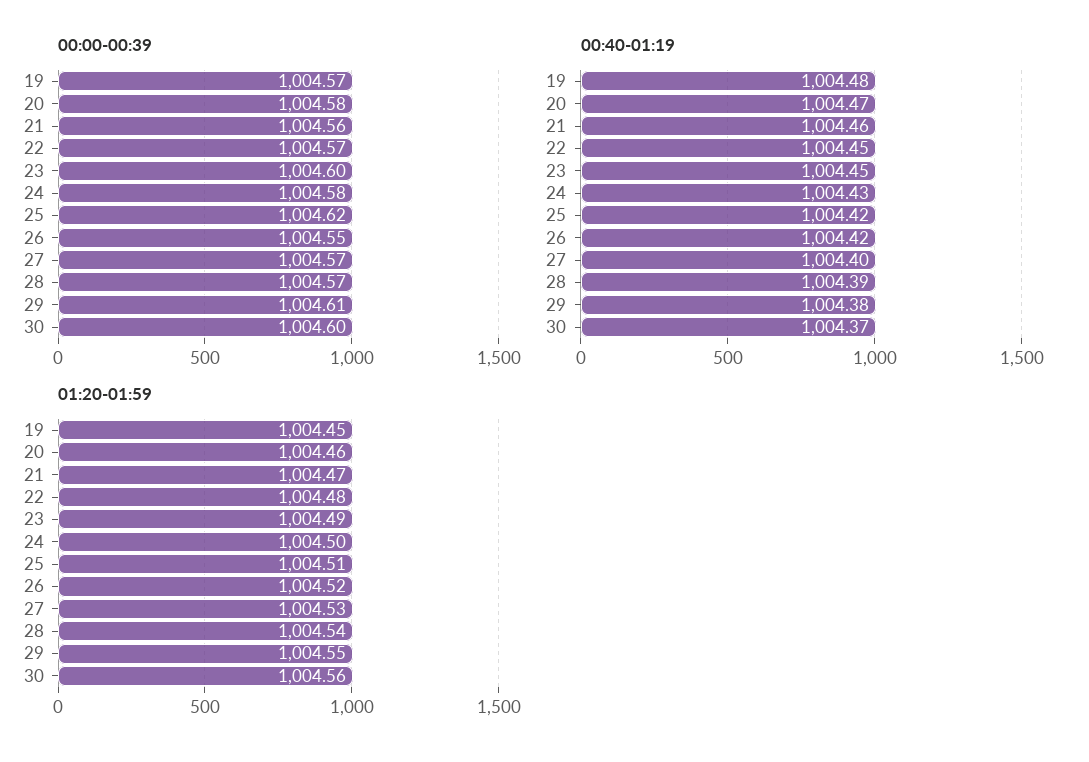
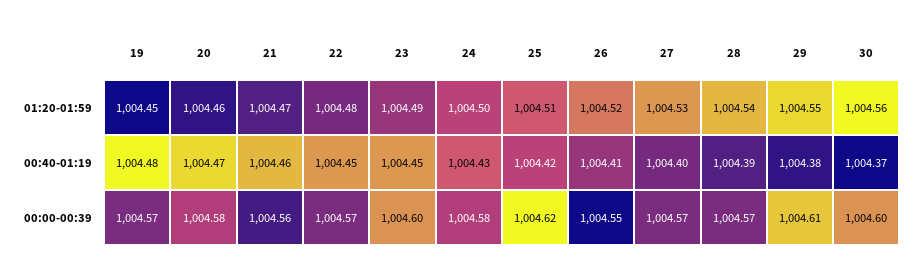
00:40-01:19, 26: 1004.42 -> 1004.41

